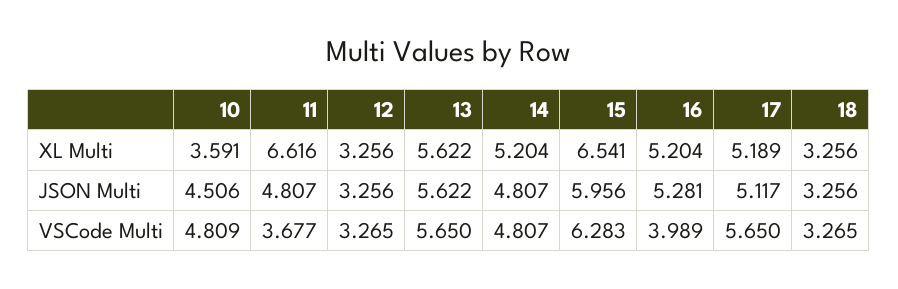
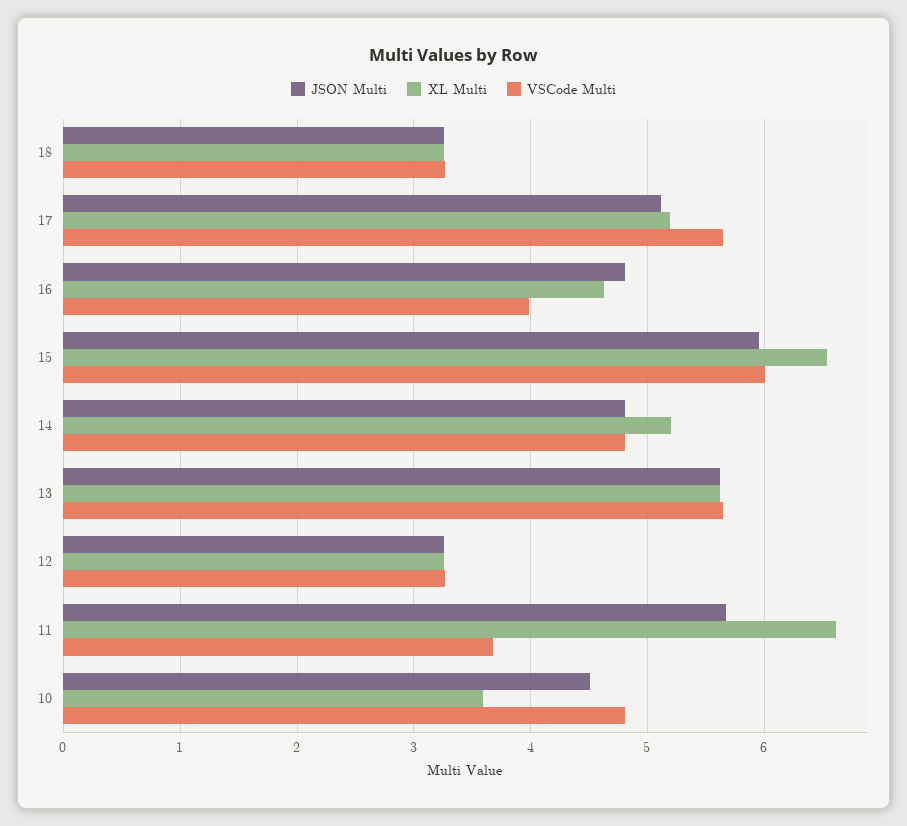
XL Multi, 16: 5.204 -> 4.6
JSON Multi, 11: 4.807 -> 5.7
JSON Multi, 16: 5.281 -> 4.8
VSCode Multi, 15: 6.283 -> 6

